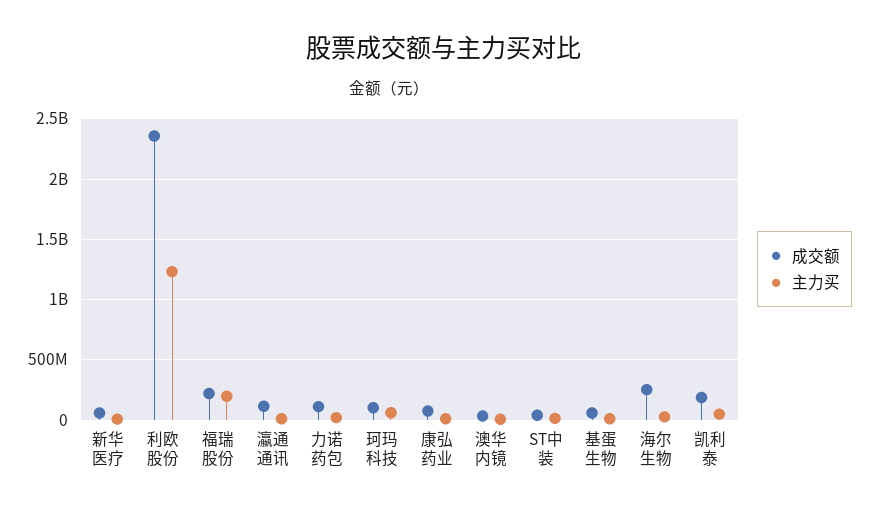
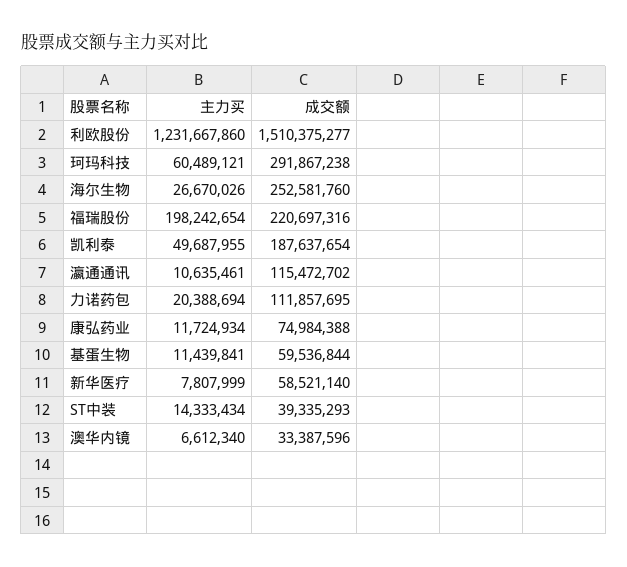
成交额, 利欧股份: 2350000000 -> 1510375277
成交额, 珂玛科技: 100000000 -> 291867238

